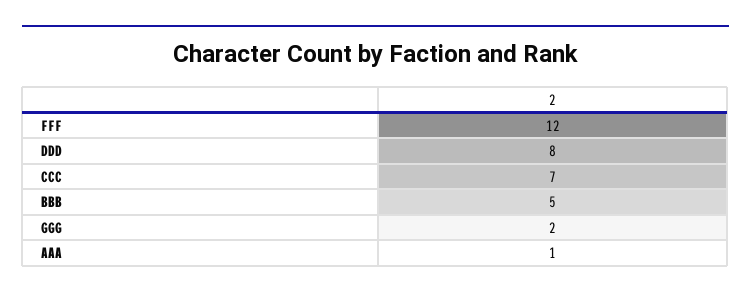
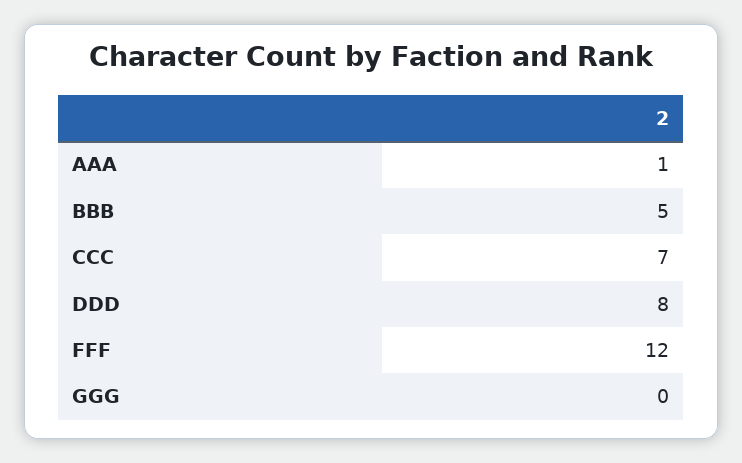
GGG: 2 -> 0

